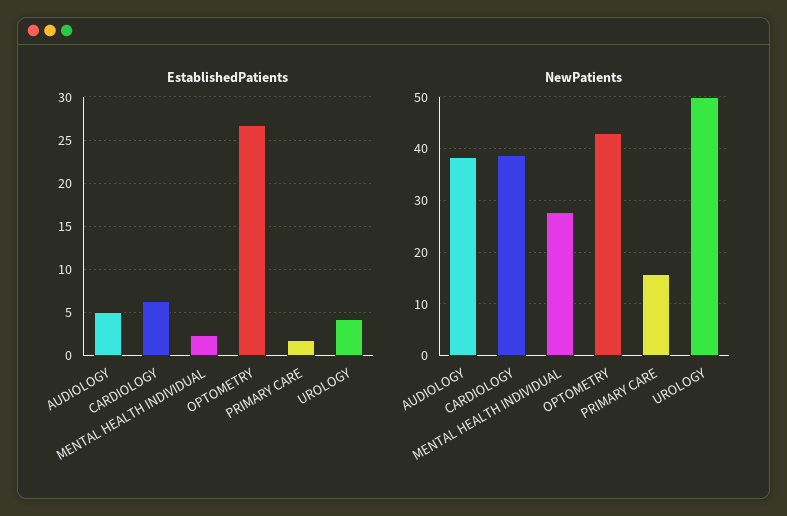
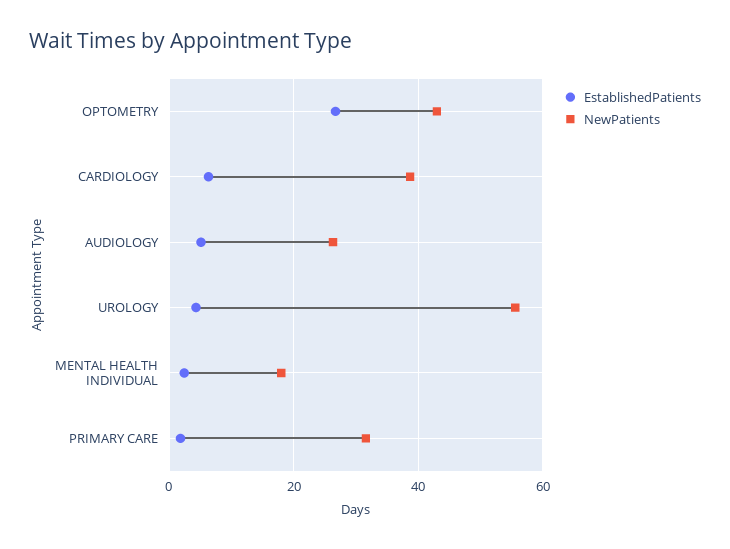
NewPatients, AUDIOLOGY: 38 -> 26
NewPatients, MENTAL HEALTH INDIVIDUAL: 28 -> 18
NewPatients, PRIMARY CARE: 16 -> 32
NewPatients, UROLOGY: 50 -> 56

